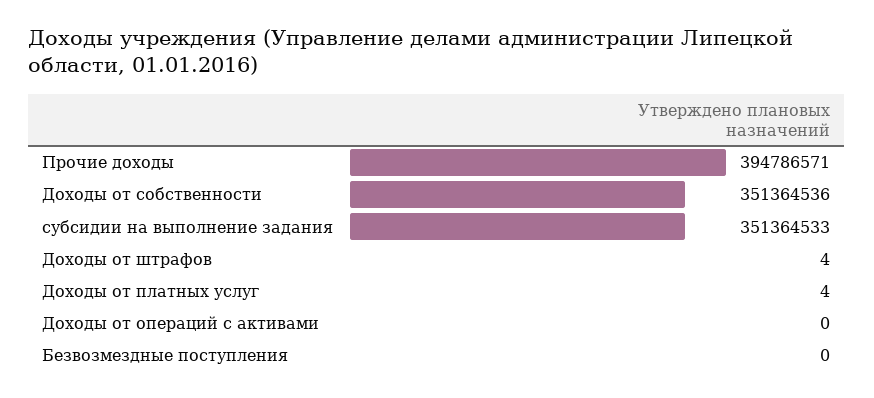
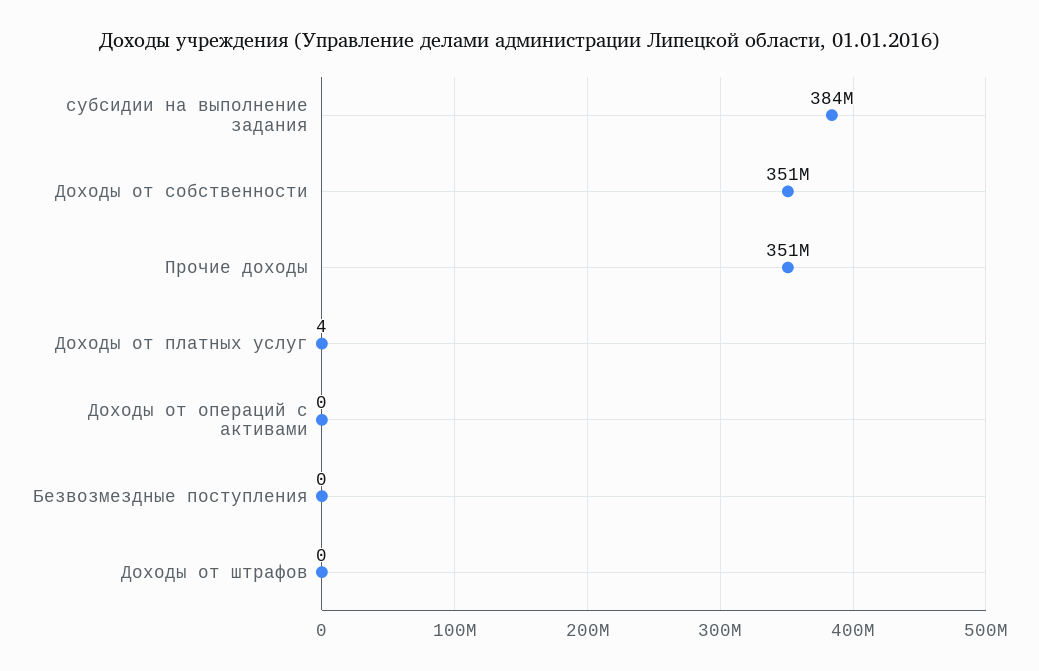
Прочие доходы: 394786571 -> 351000000
субсидии на выполнение задания: 351364533 -> 384000000
Доходы от штрафов: 4 -> 0

